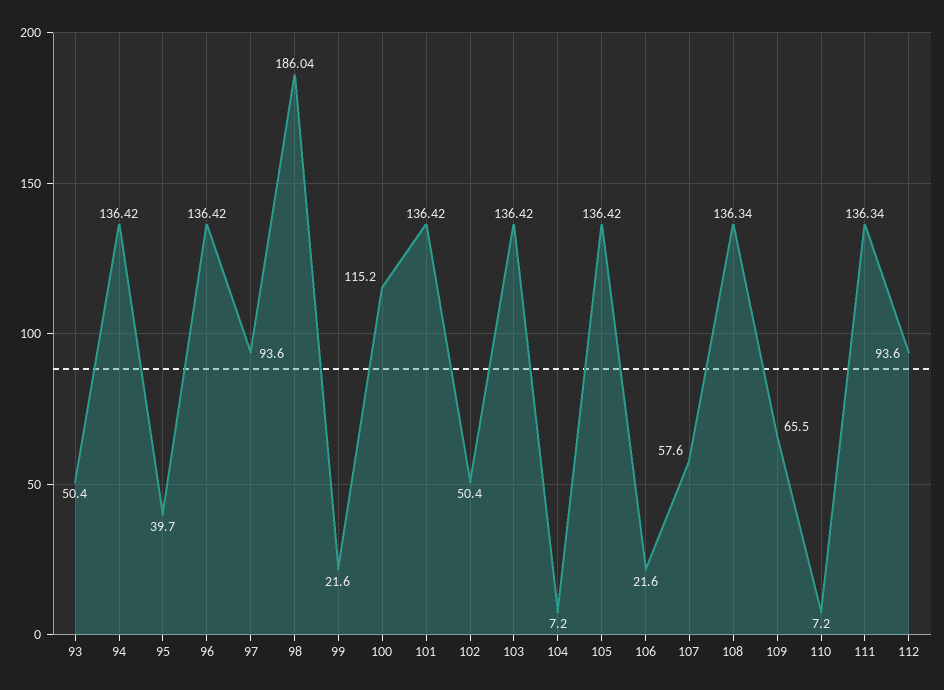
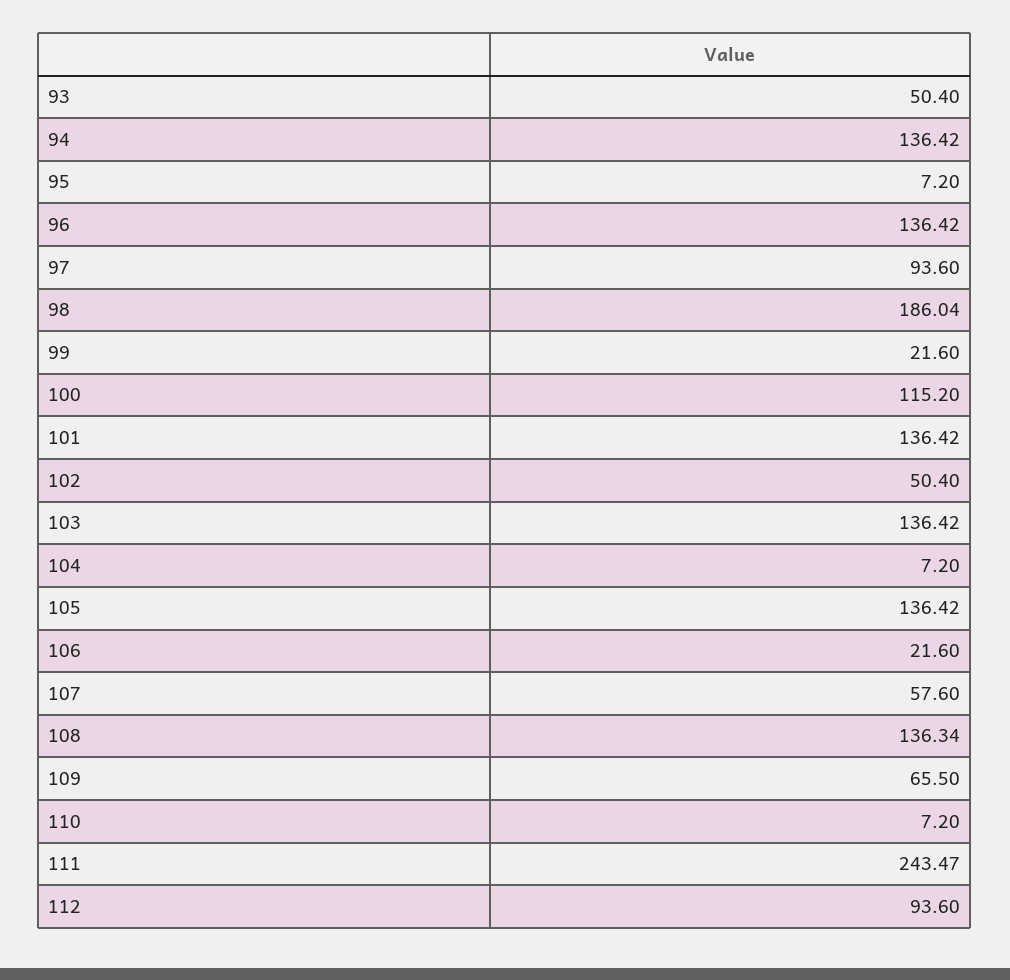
95: 39.7 -> 7.2
111: 136.34 -> 243.47

